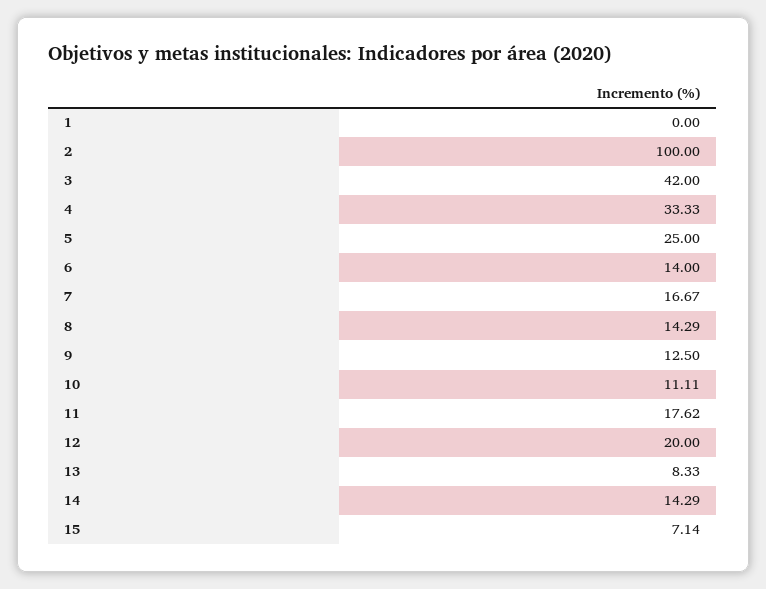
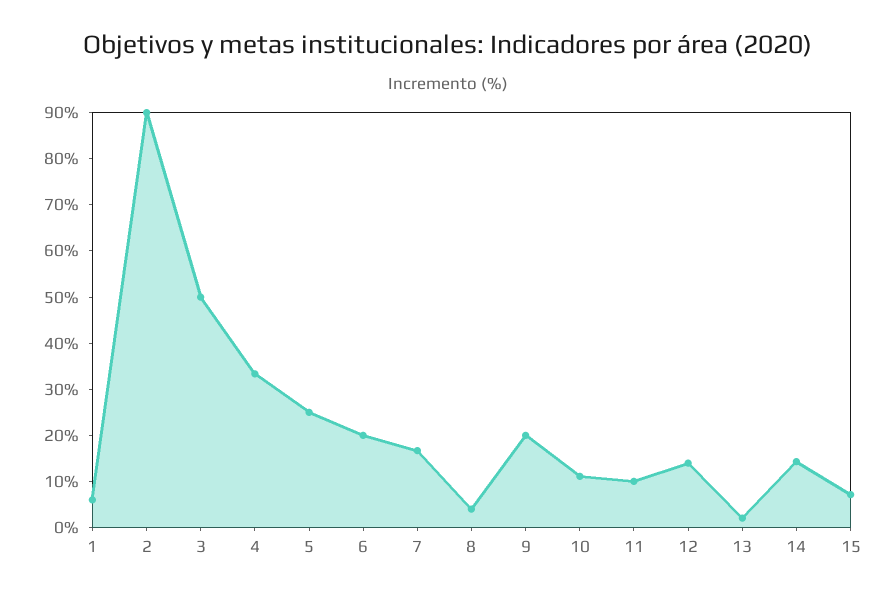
1: 0 -> 6
2: 100 -> 90
3: 42 -> 50
6: 14 -> 20
8: 14.29 -> 4
9: 12.5 -> 20
11: 17.62 -> 10
12: 20 -> 14
13: 8.33 -> 2

